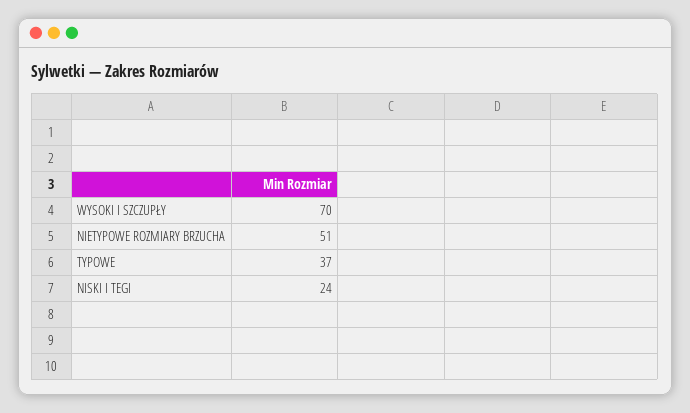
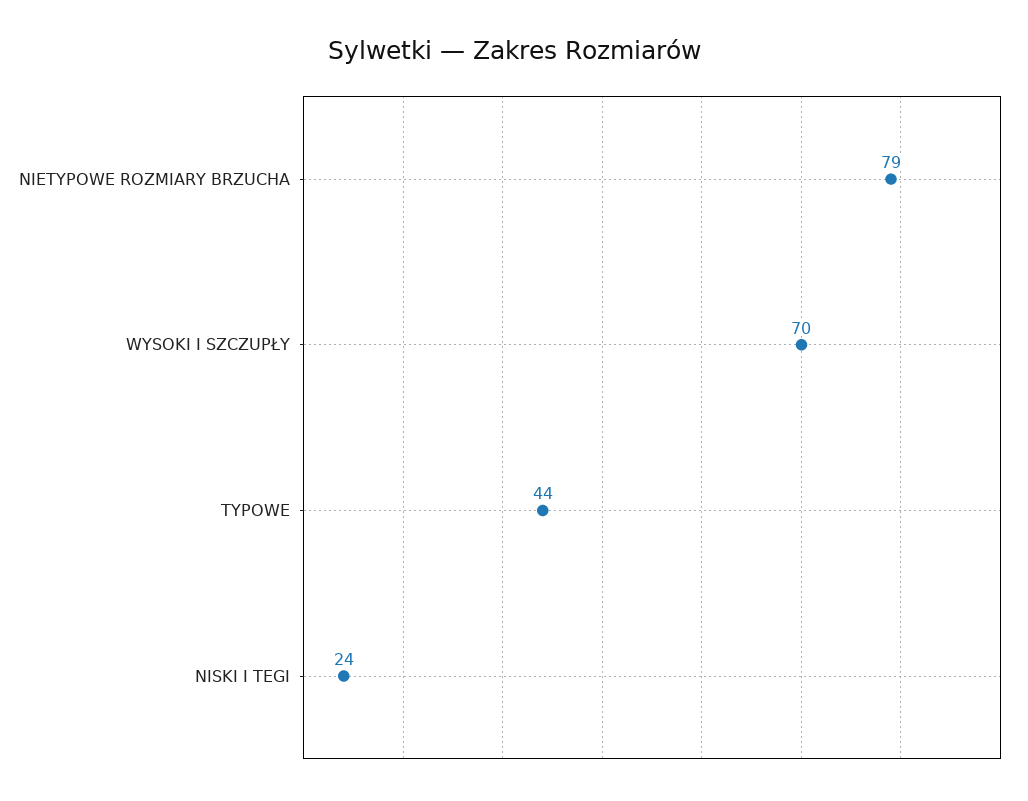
NIETYPOWE ROZMIARY BRZUCHA: 51 -> 79
TYPOWE: 37 -> 44

